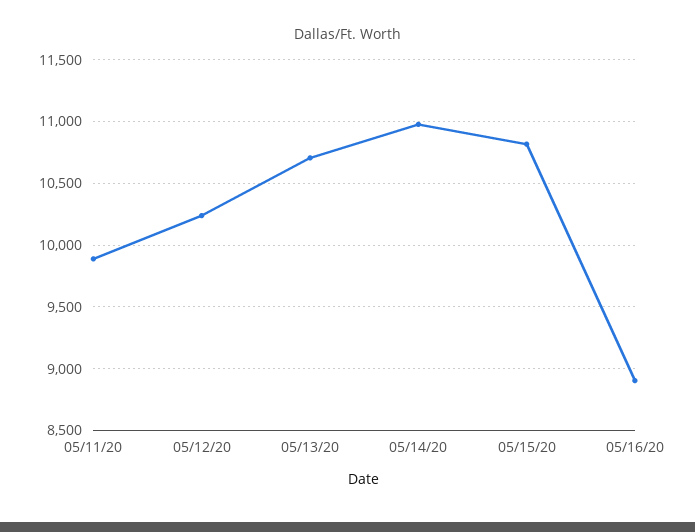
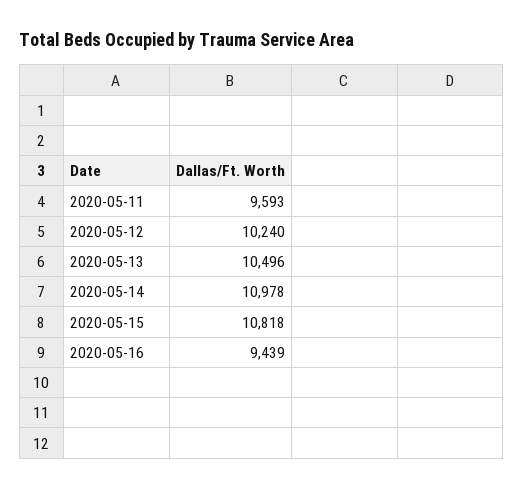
05/11/20: 9900 -> 9593
05/13/20: 10700 -> 10496
05/16/20: 8900 -> 9439

